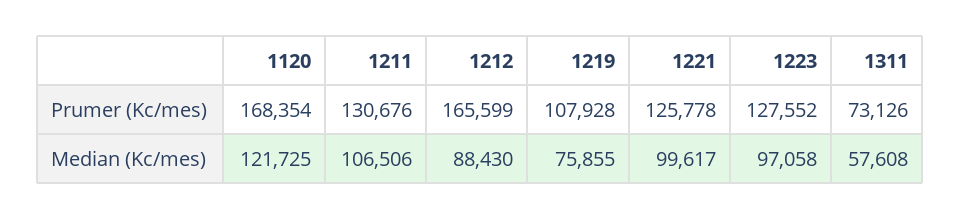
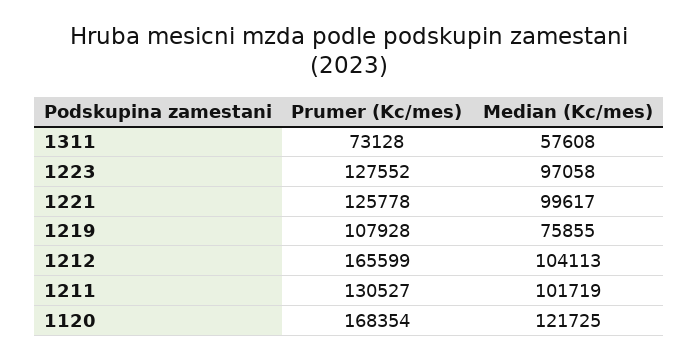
1211, Prumer (Kc/mes): 130676 -> 130527
1311, Prumer (Kc/mes): 73126 -> 73128
1211, Median (Kc/mes): 106506 -> 101719
1212, Median (Kc/mes): 88430 -> 104113

